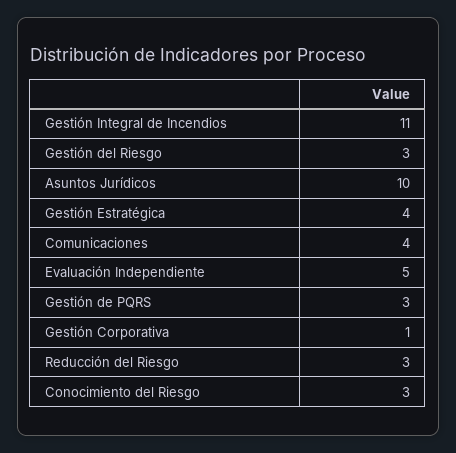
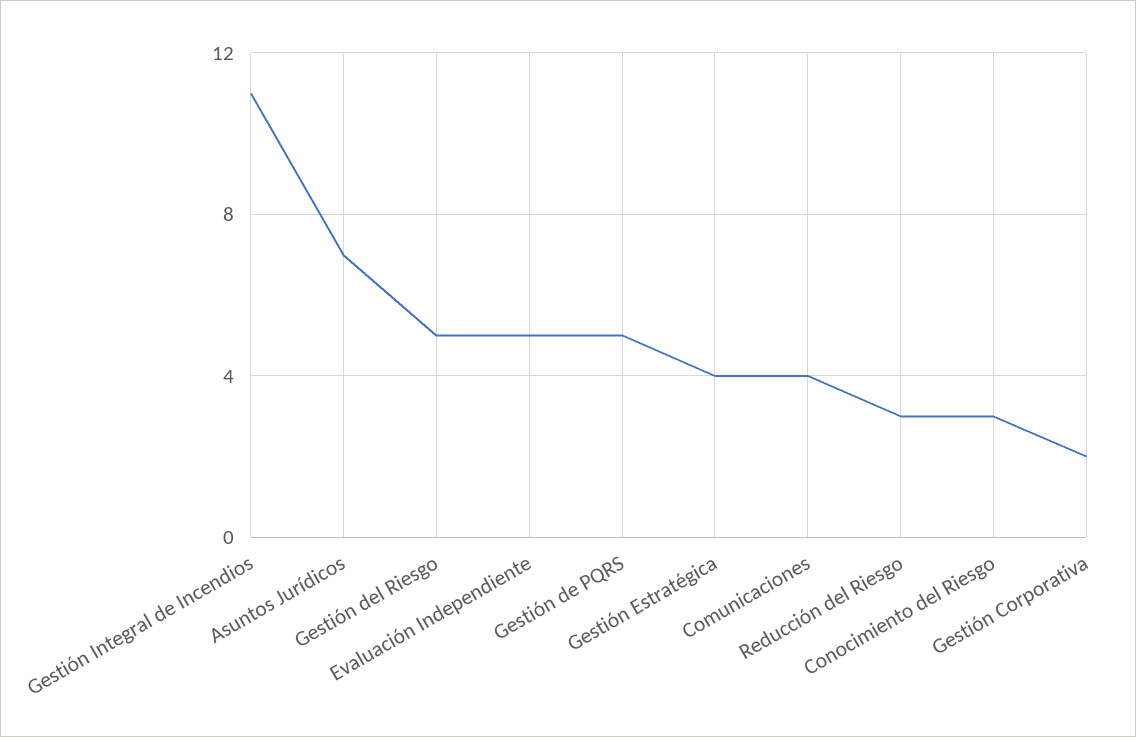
Gestión del Riesgo: 3 -> 5
Asuntos Jurídicos: 10 -> 7
Gestión de PQRS: 3 -> 5
Gestión Corporativa: 1 -> 2

